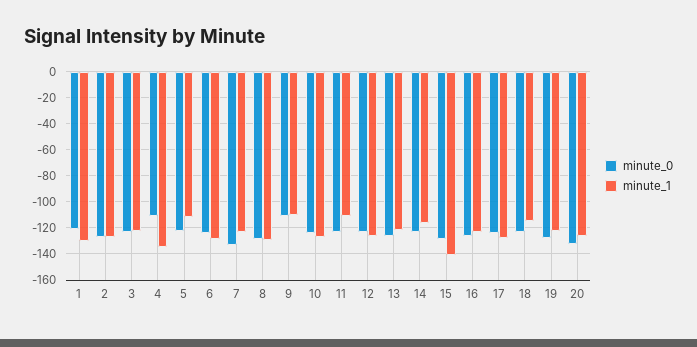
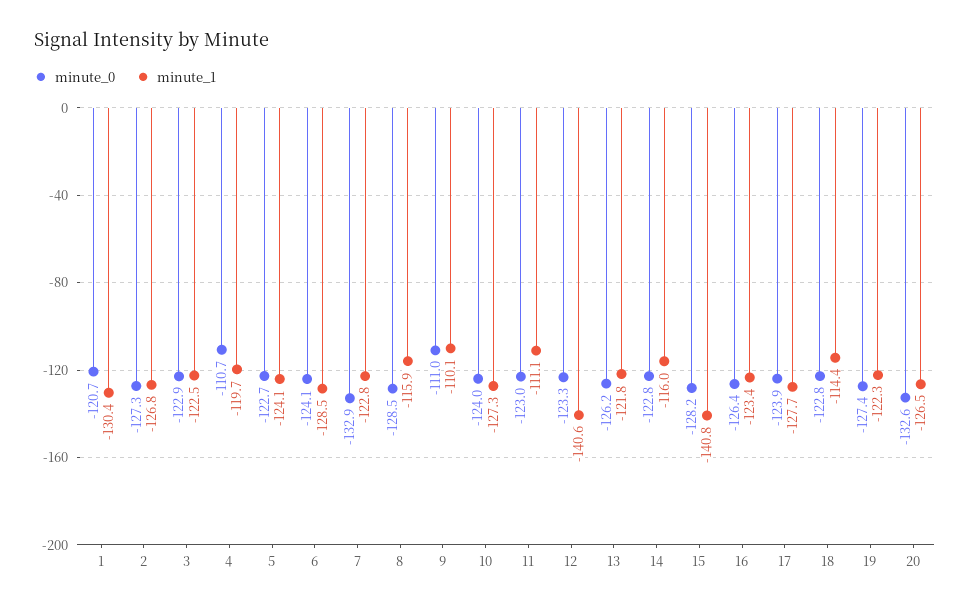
minute_1, 4: -135 -> -119.7
minute_1, 5: -110 -> -124.1
minute_1, 8: -130 -> -115.9
minute_1, 12: -125 -> -140.6

